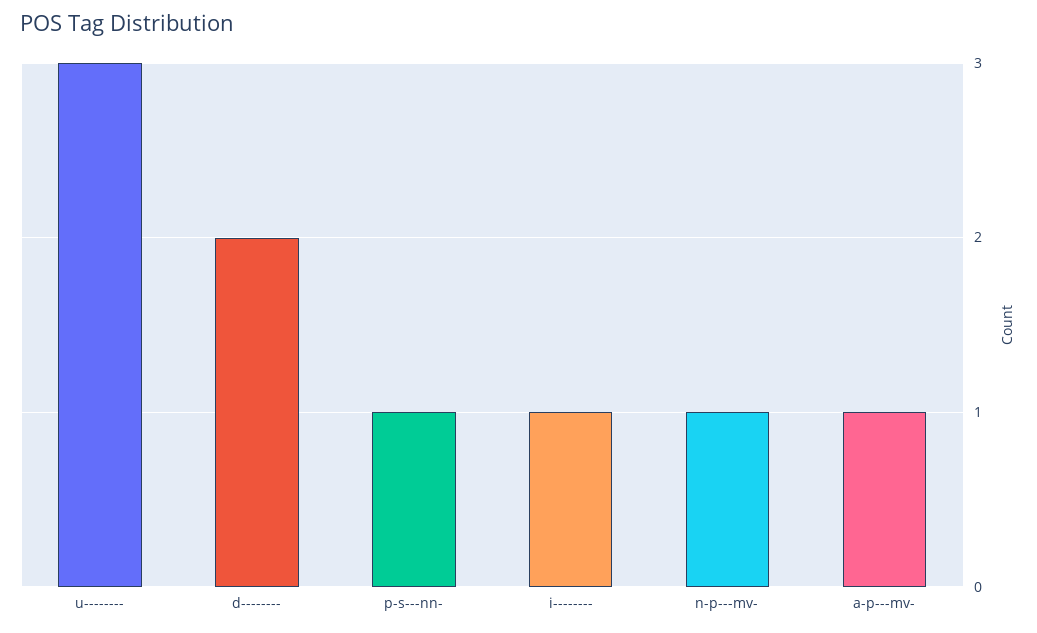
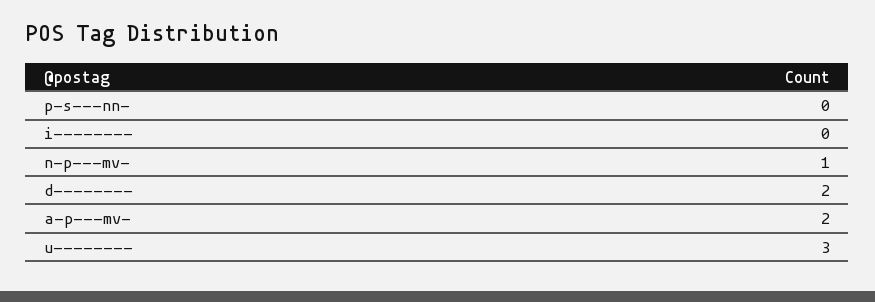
p-s---nn-: 1 -> 0
i--------: 1 -> 0
a-p---mv-: 1 -> 2

